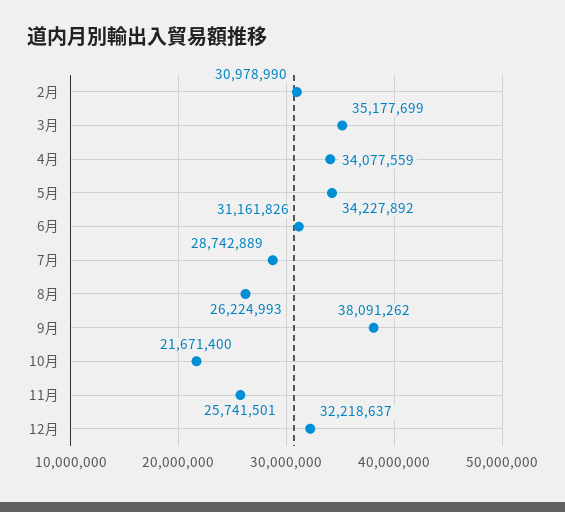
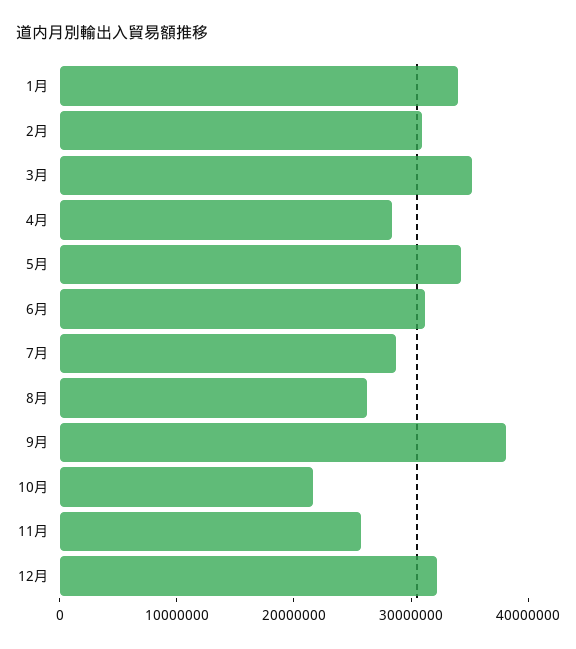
4月: 34077559 -> 28000000
1月: none -> 34000000

